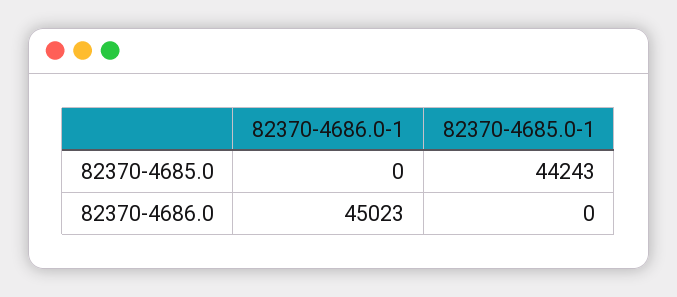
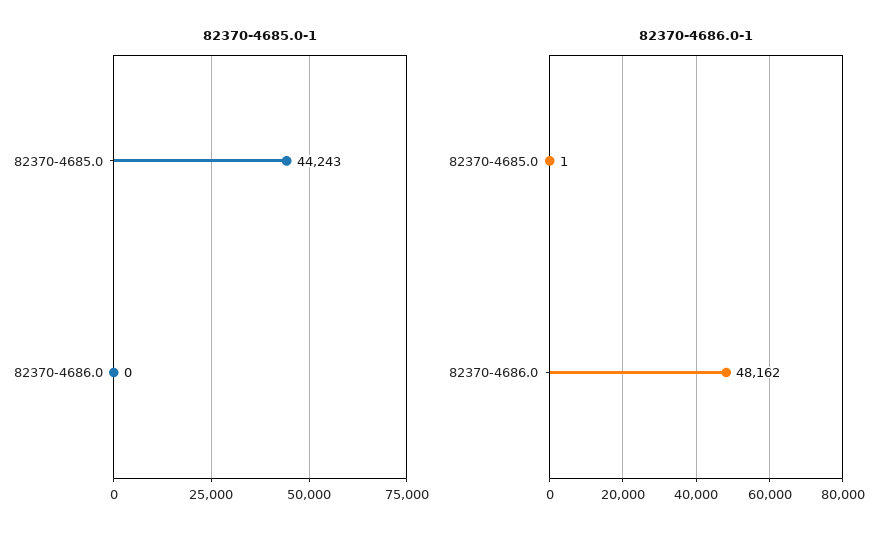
82370-4686.0-1, 82370-4685.0: 0 -> 1
82370-4686.0-1, 82370-4686.0: 45023 -> 48162

